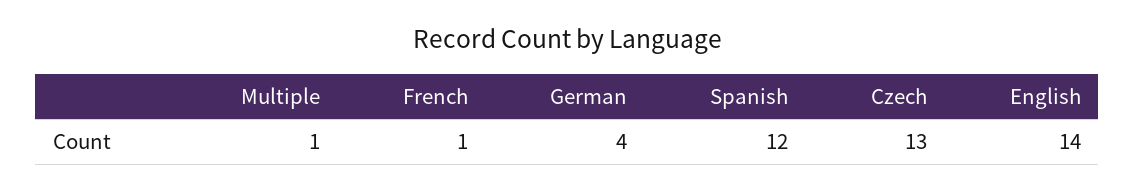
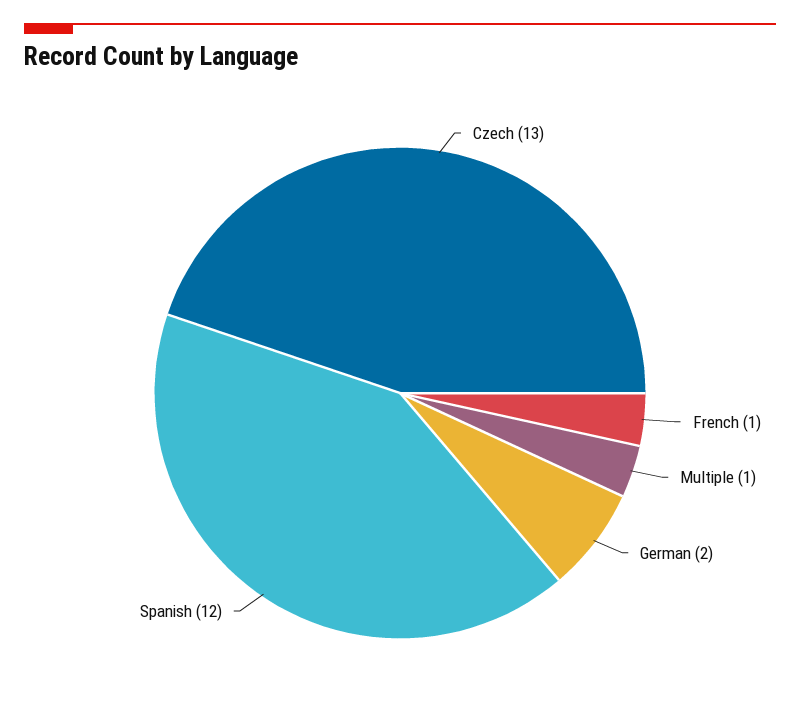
German: 4 -> 2
English: 14 -> none

